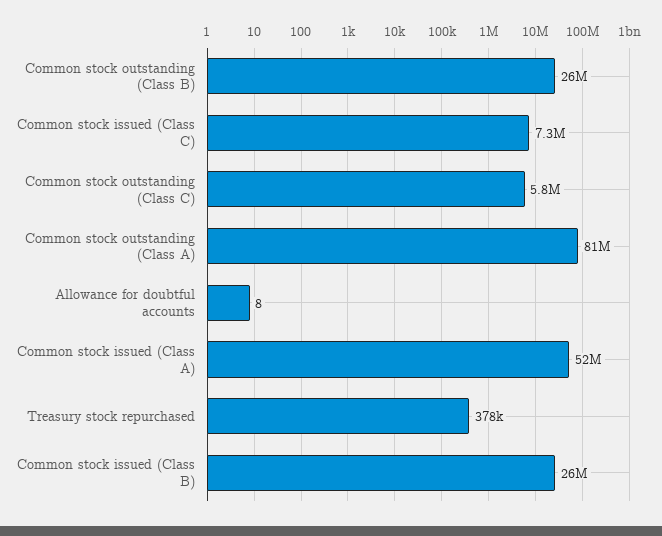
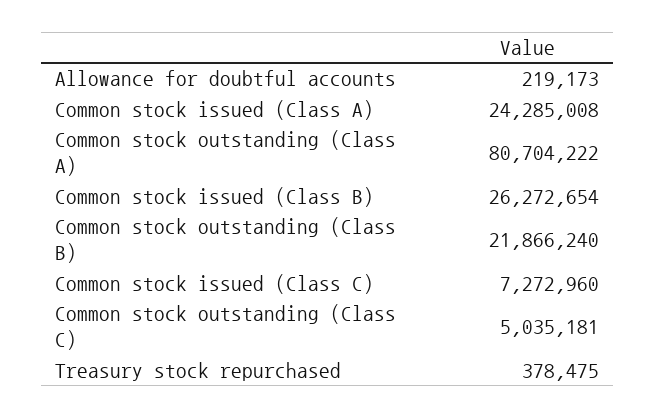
Common stock outstanding (Class B): 26000000 -> 21866240
Common stock outstanding (Class C): 5800000 -> 5035181
Allowance for doubtful accounts: 8 -> 219173
Common stock issued (Class A): 52000000 -> 24285008

